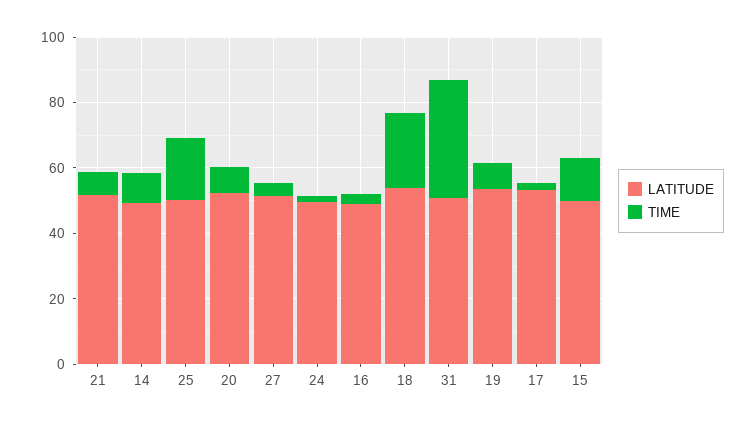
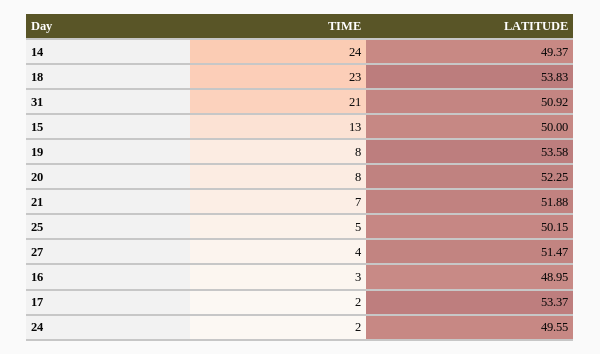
TIME, 14: 10 -> 24
TIME, 25: 20 -> 5
TIME, 31: 35 -> 21

